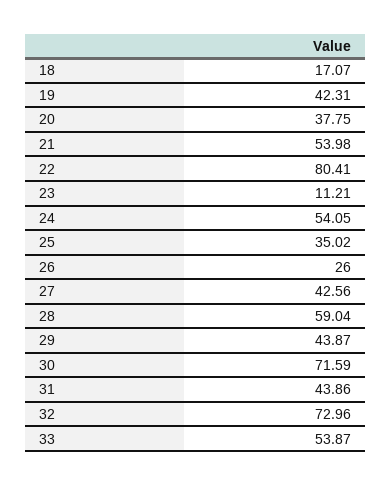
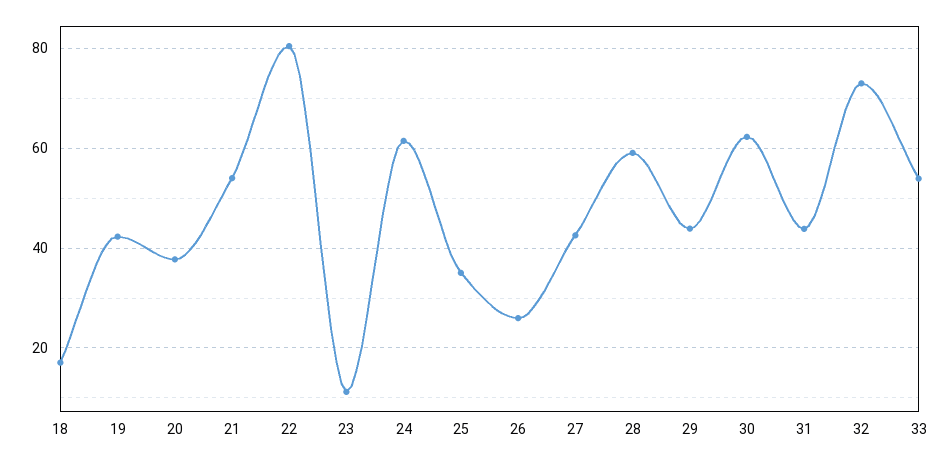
24: 54.05 -> 62
30: 71.59 -> 62

